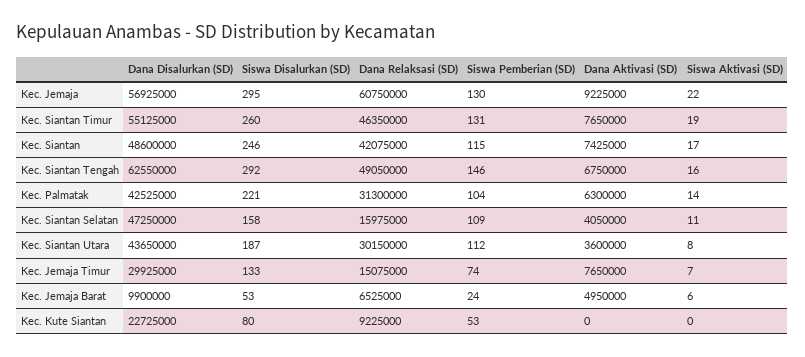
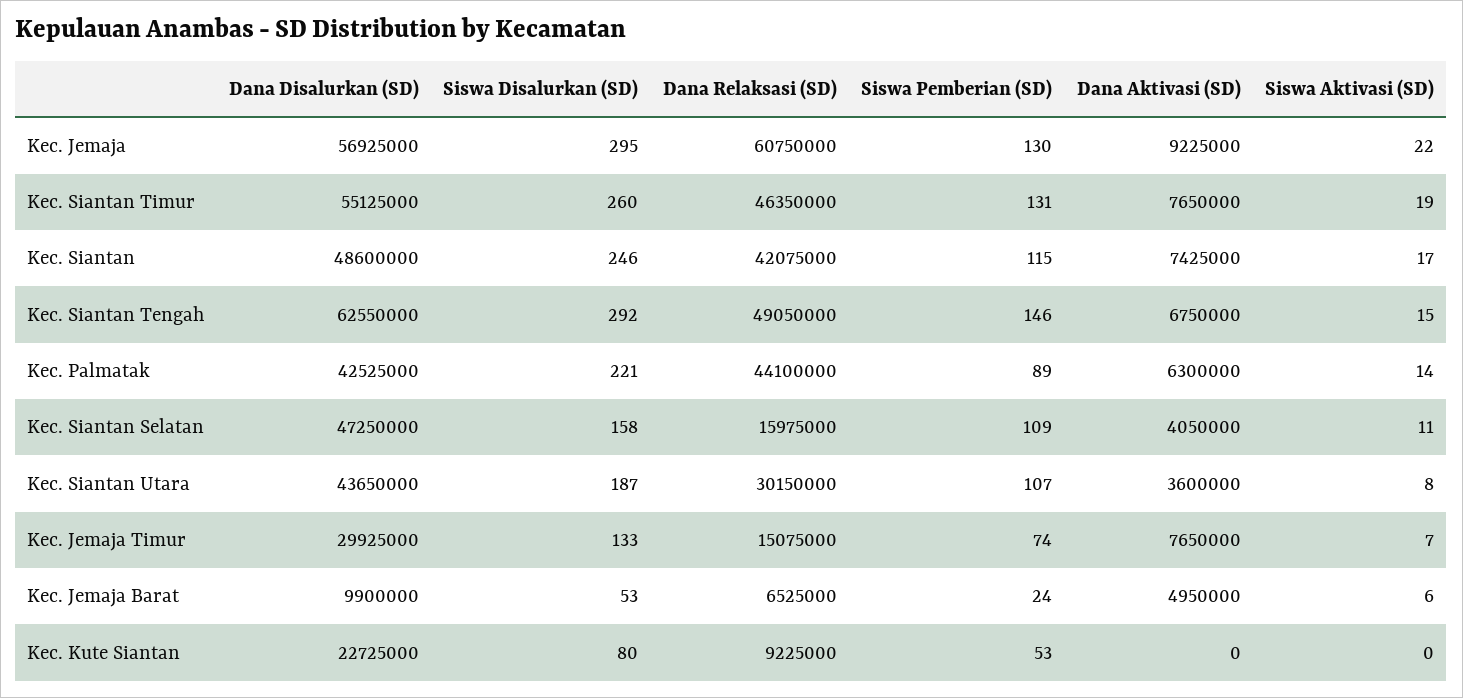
Siswa Aktivasi (SD), Kec. Siantan Tengah: 16 -> 15
Dana Relaksasi (SD), Kec. Palmatak: 31300000 -> 44100000
Siswa Pemberian (SD), Kec. Palmatak: 104 -> 89
Siswa Pemberian (SD), Kec. Siantan Utara: 112 -> 107

